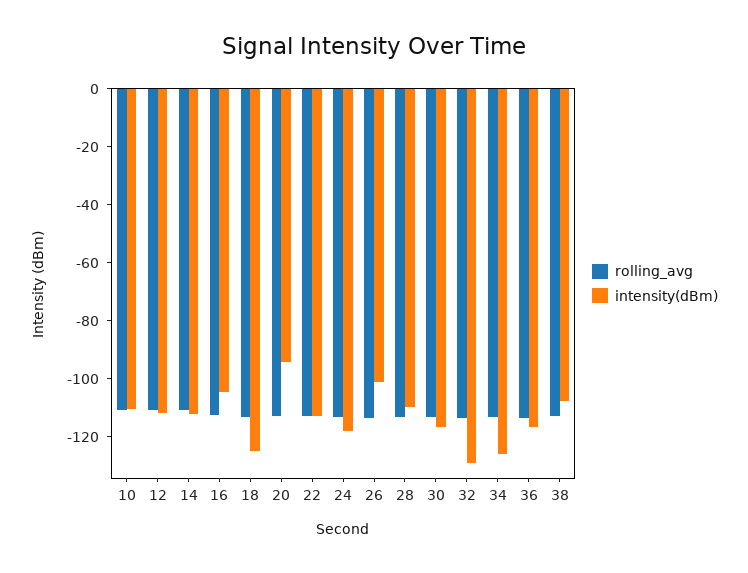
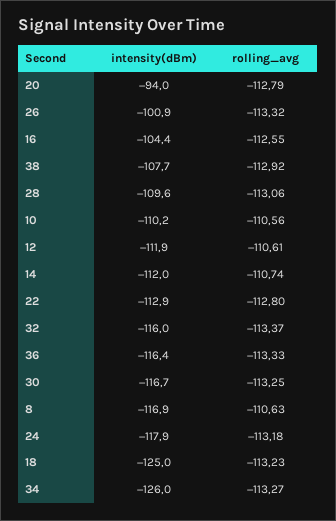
intensity(dBm), 32: -130 -> -116
intensity(dBm), 8: none -> -116.9
rolling_avg, 8: none -> -110.63

